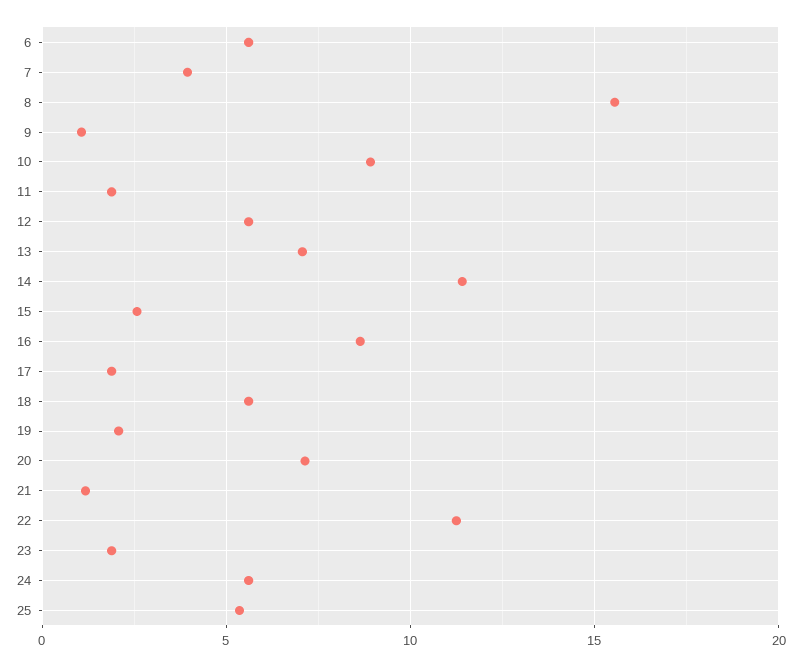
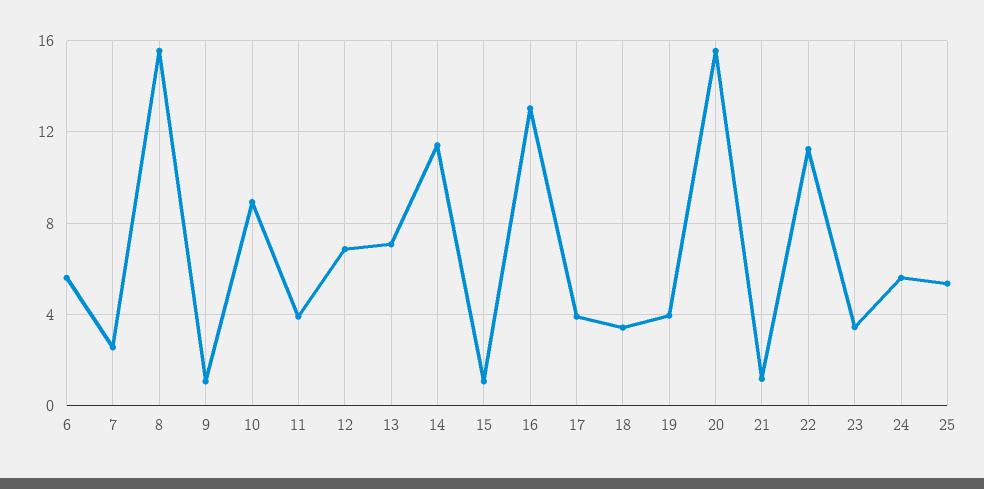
7: 4 -> 2.5
11: 2 -> 4
12: 5.5 -> 7
15: 2.5 -> 1
16: 8.5 -> 13
17: 2 -> 4
18: 5.5 -> 3.5
19: 2 -> 4
20: 7 -> 15.5
23: 2 -> 3.5

